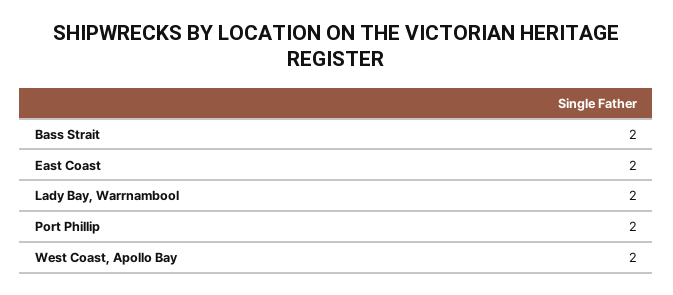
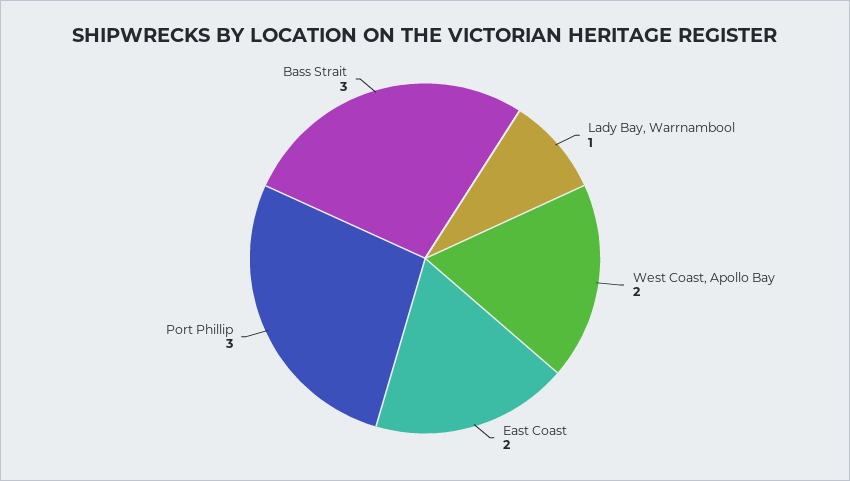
Bass Strait: 2 -> 3
Lady Bay, Warrnambool: 2 -> 1
Port Phillip: 2 -> 3

